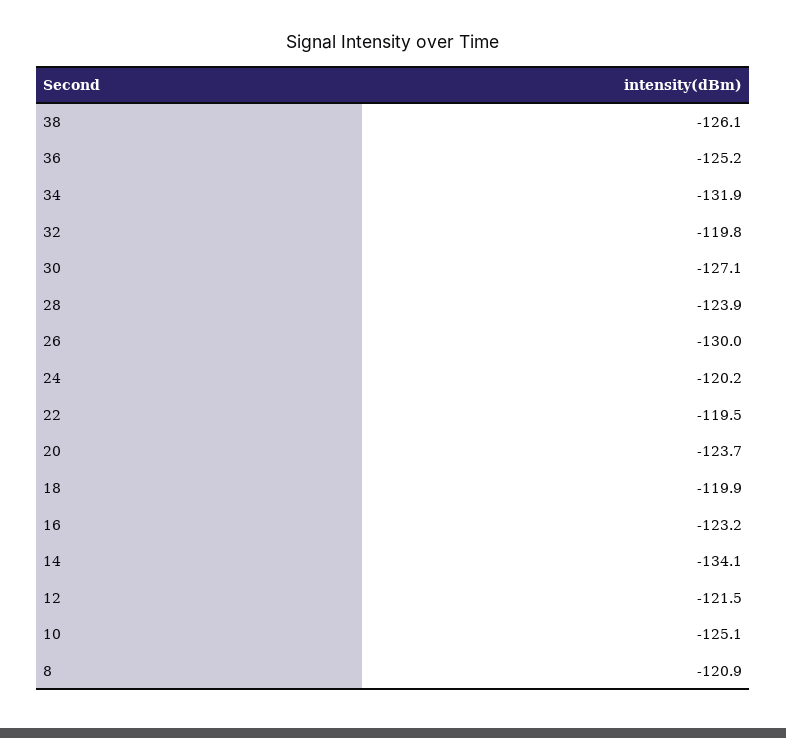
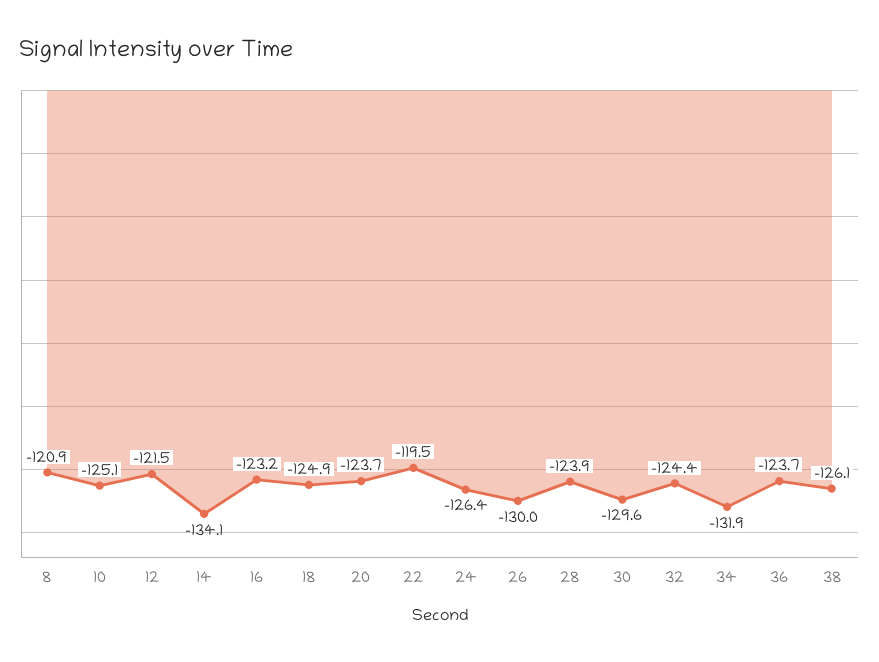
36: -125.2 -> -123.7
32: -119.8 -> -124.4
30: -127.1 -> -129.6
24: -120.2 -> -126.4
18: -119.9 -> -124.9

